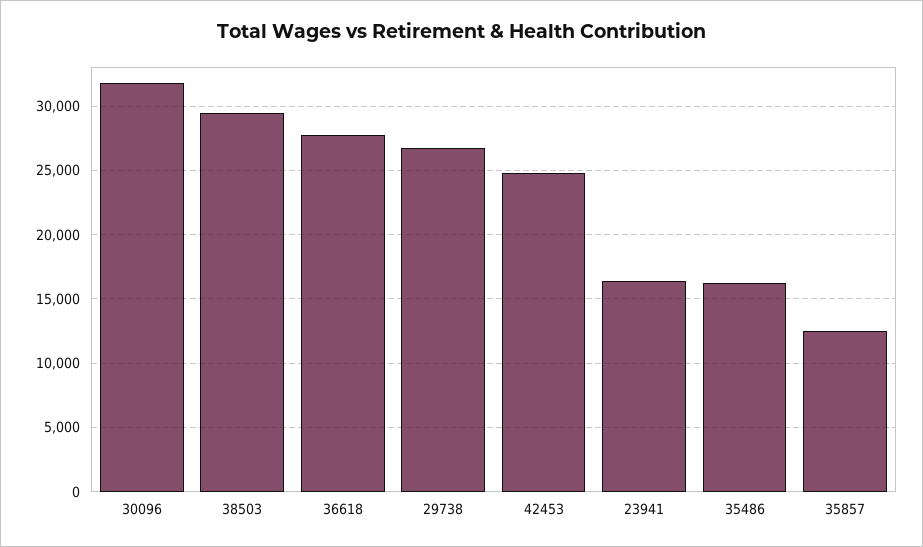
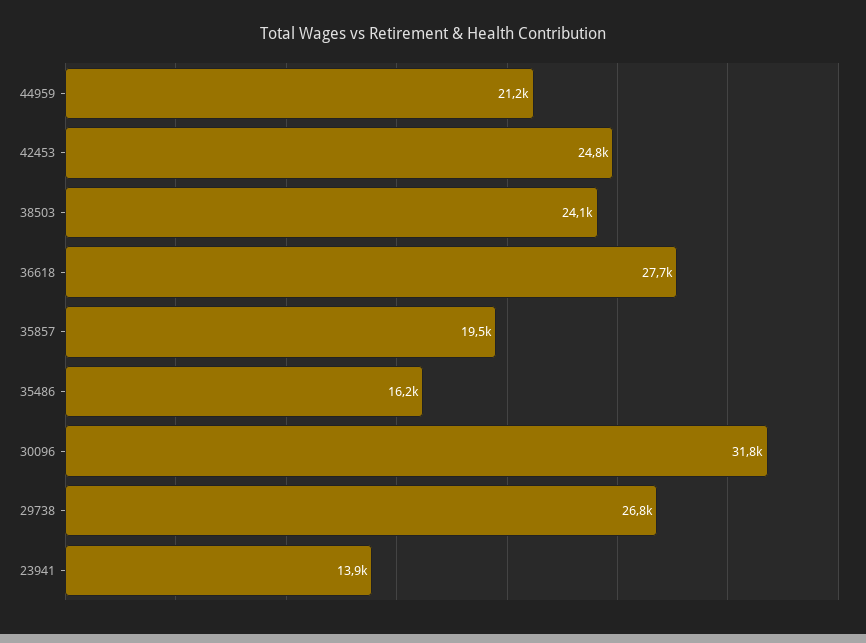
38503: 29500 -> 24100
23941: 16500 -> 13900
35857: 12500 -> 19500
44959: none -> 21200

